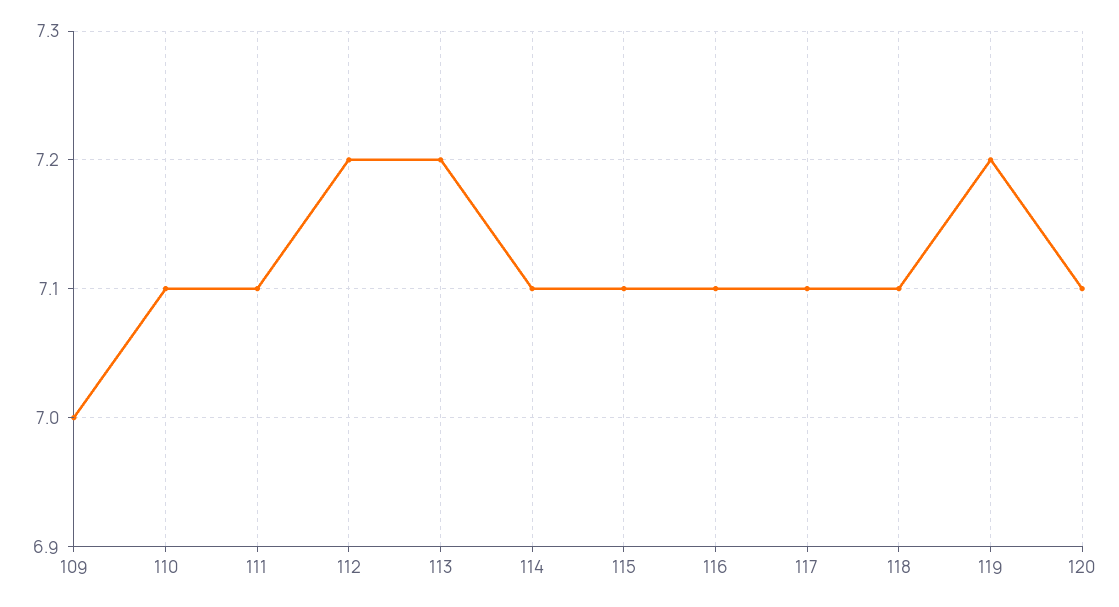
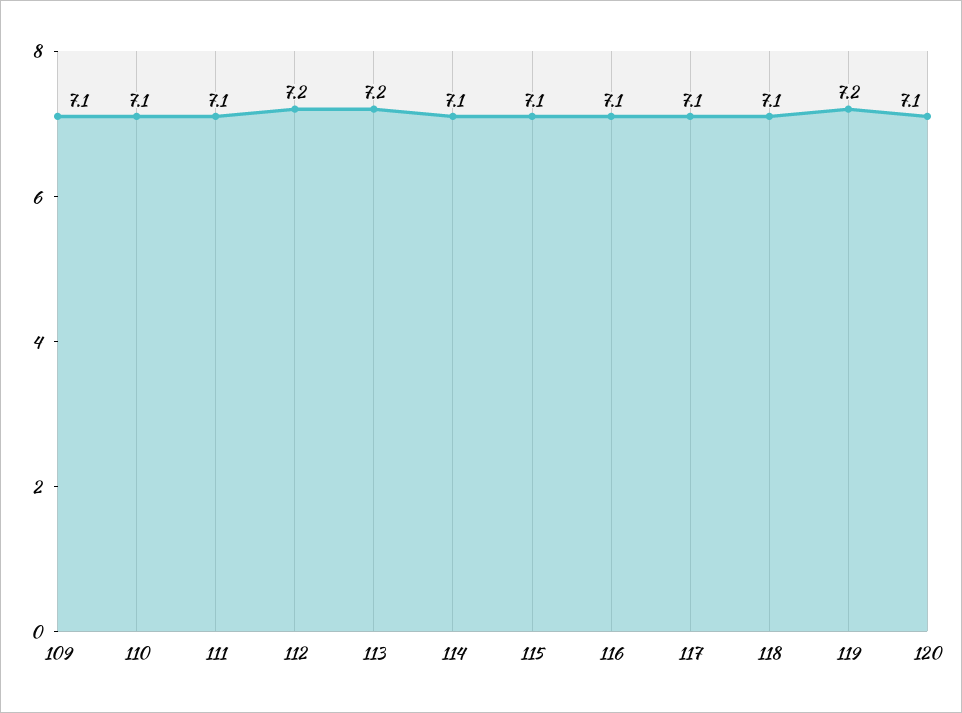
109: 7 -> 7.1

